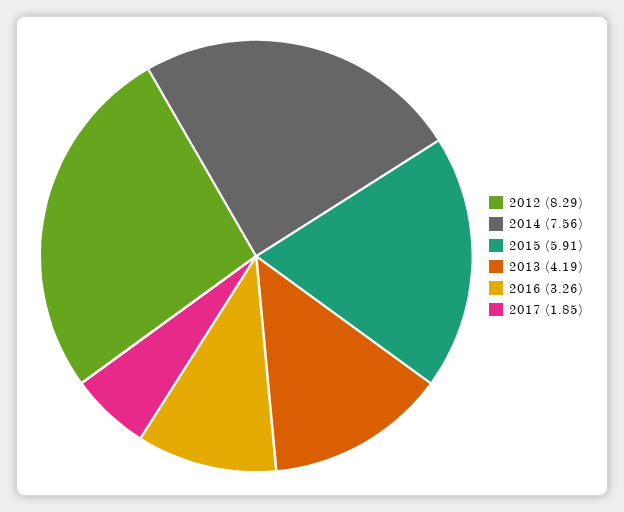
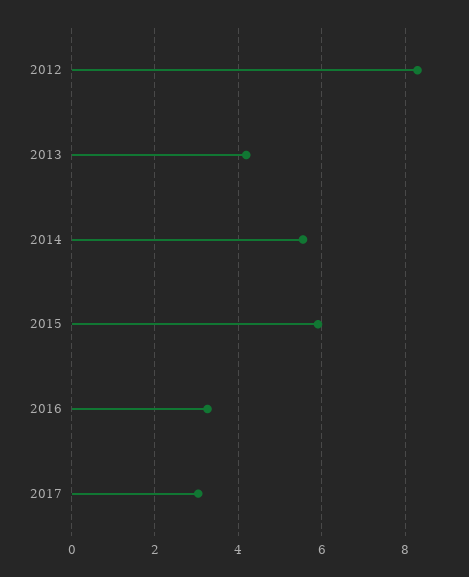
2014: 7.56 -> 5.6
2017: 1.85 -> 3

